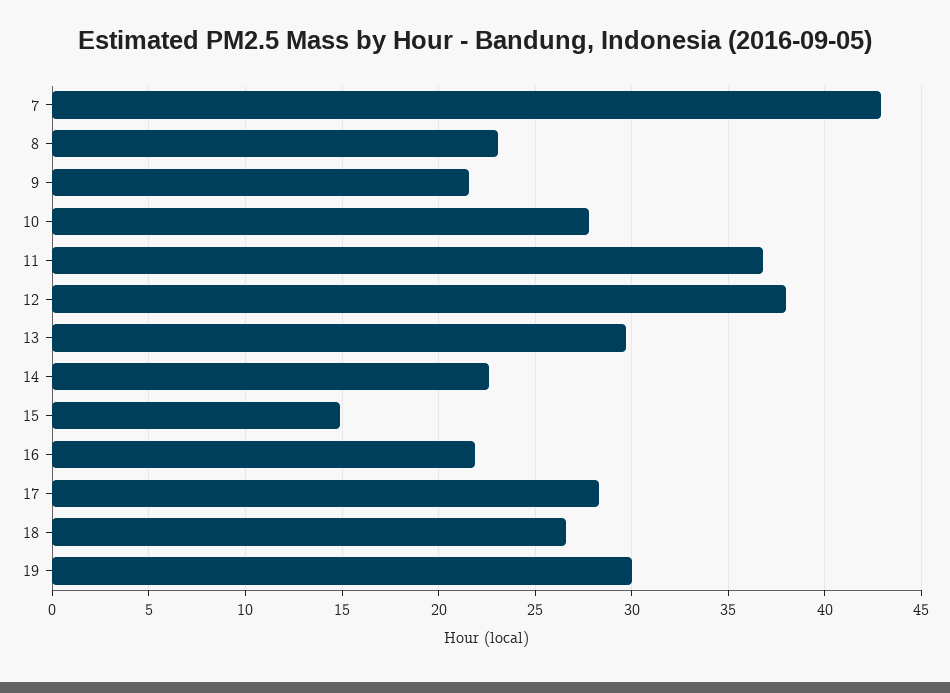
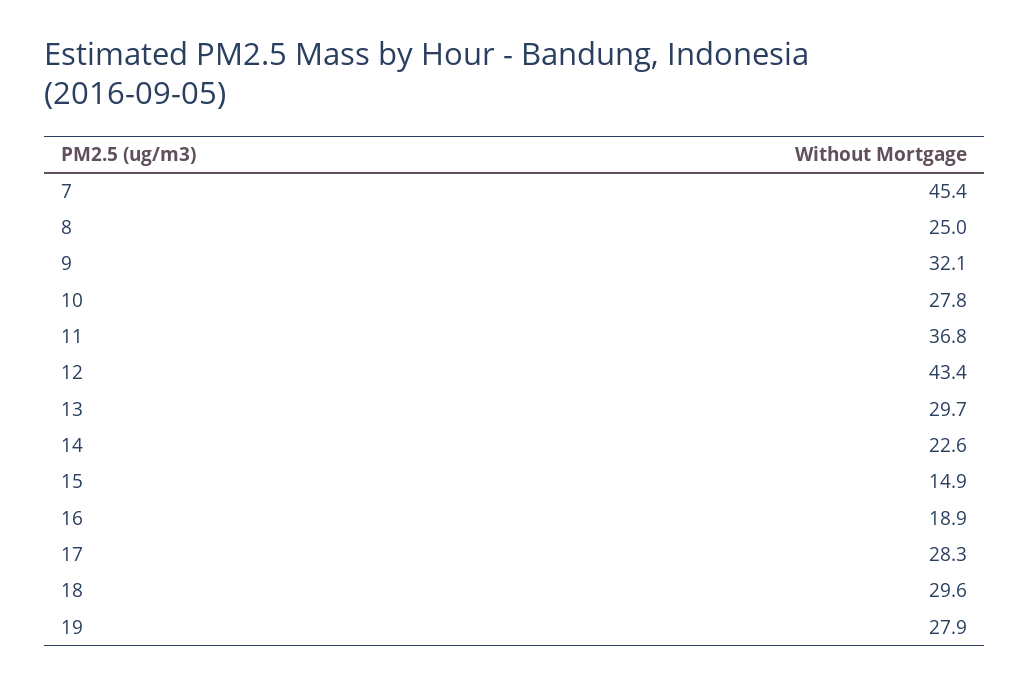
7: 43 -> 45.4
8: 23 -> 25
9: 21.5 -> 32.1
12: 38 -> 43.4
16: 22 -> 18.9
18: 26.5 -> 29.6
19: 30 -> 27.9

